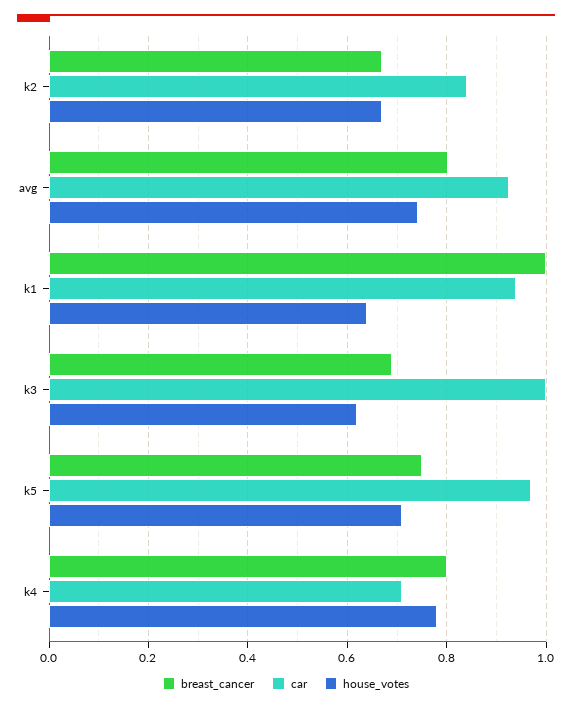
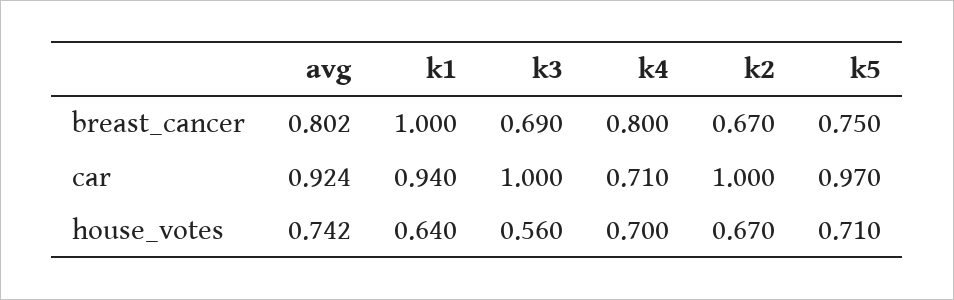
car, k2: 0.84 -> 1
house_votes, k3: 0.62 -> 0.56
house_votes, k4: 0.78 -> 0.7

